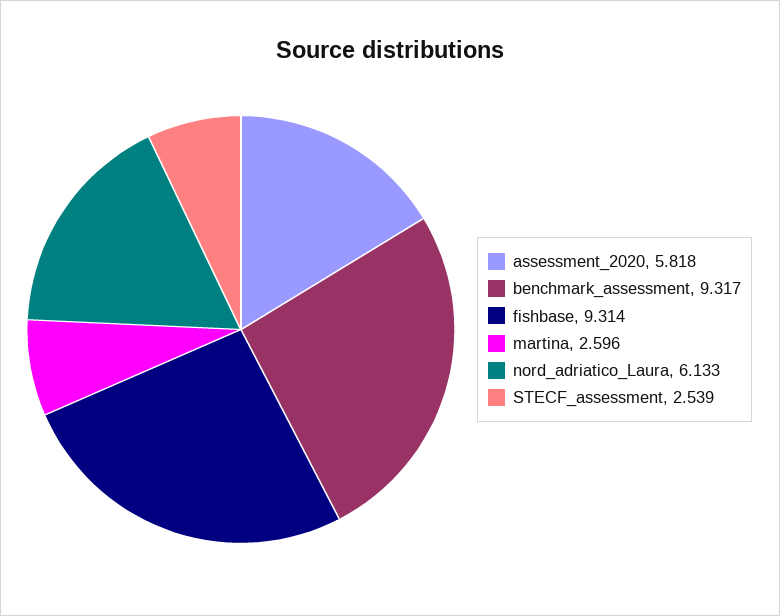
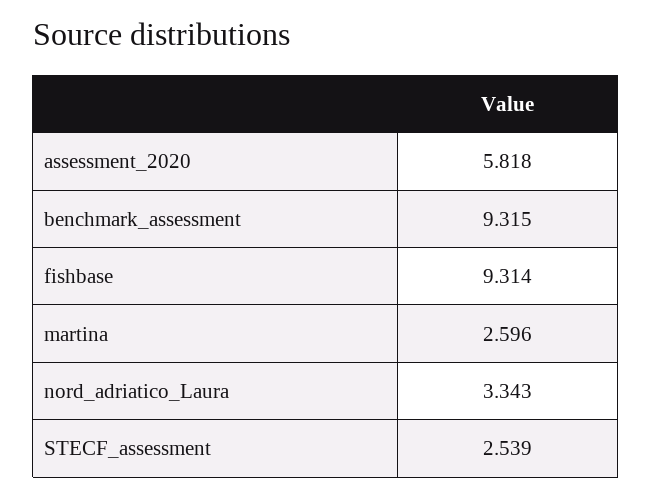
benchmark_assessment: 9.317 -> 9.315
nord_adriatico_Laura: 6.133 -> 3.343

